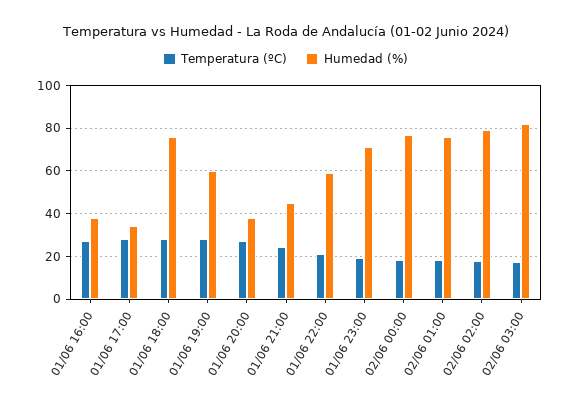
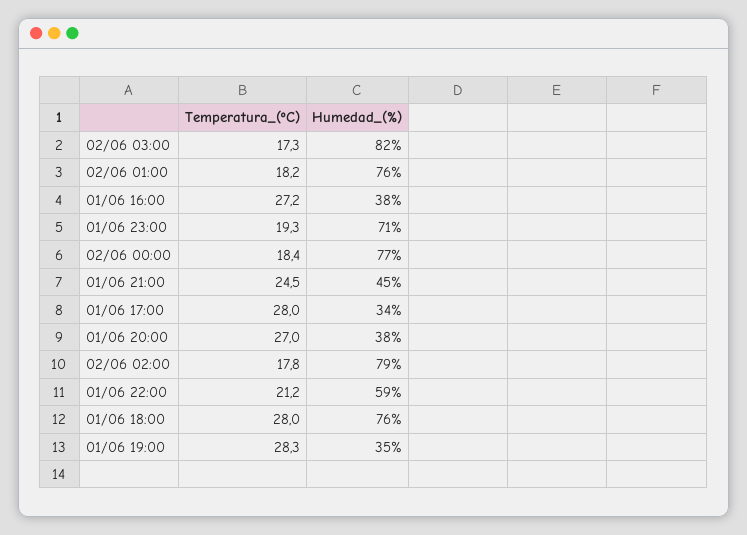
Humedad (%), 01/06 19:00: 60 -> 35

